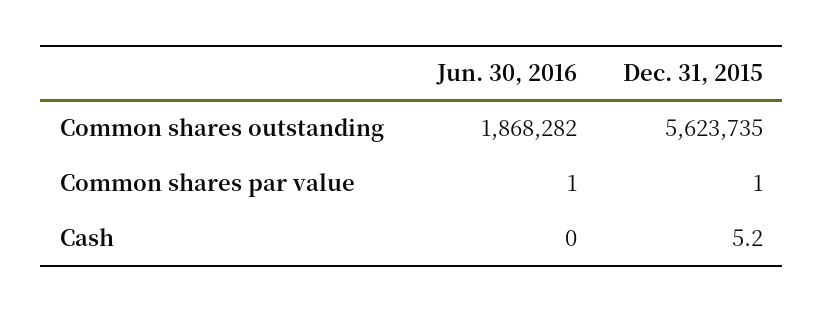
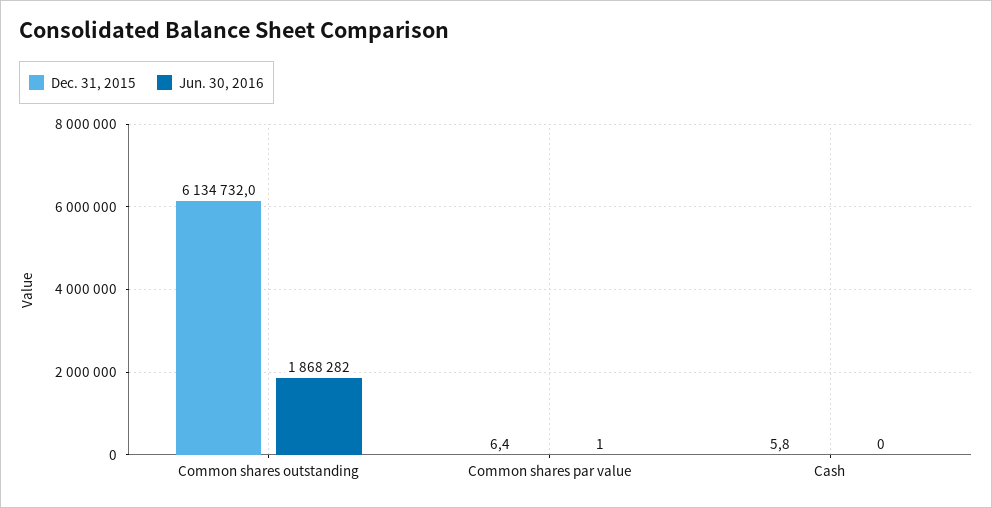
Dec. 31, 2015, Common shares outstanding: 5623735 -> 6134732
Dec. 31, 2015, Common shares par value: 1 -> 6.4
Dec. 31, 2015, Cash: 5.2 -> 5.8

